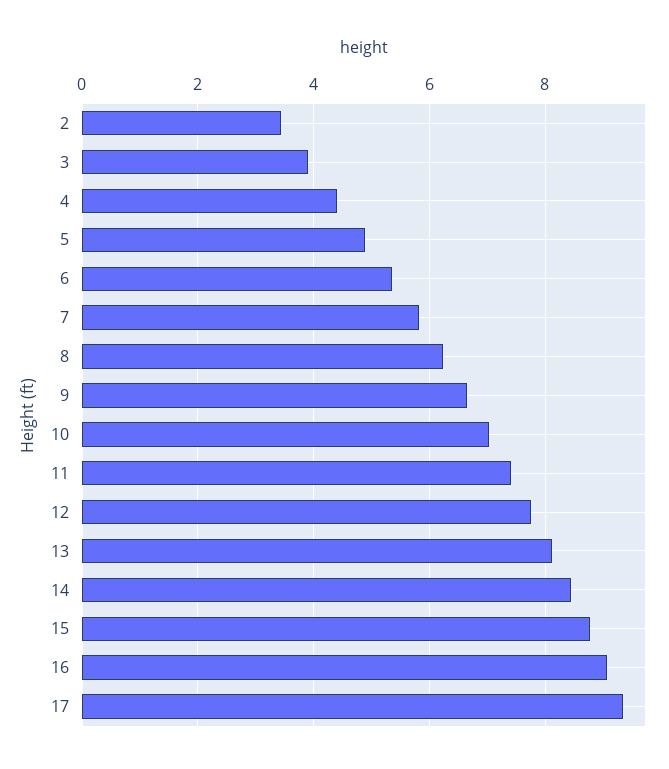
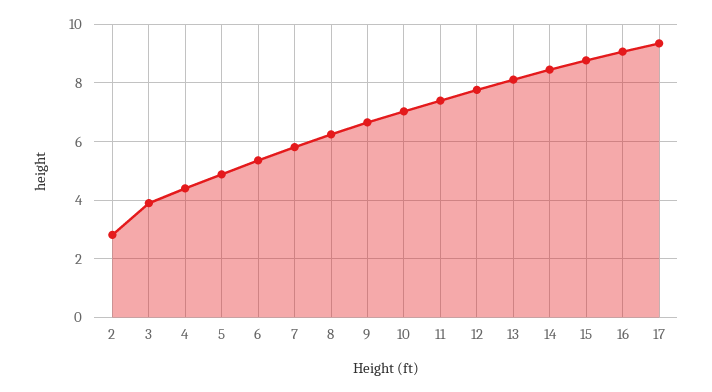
2: 3.4 -> 2.75

